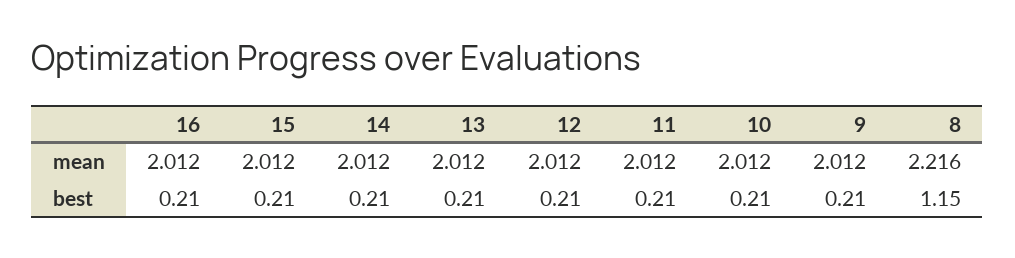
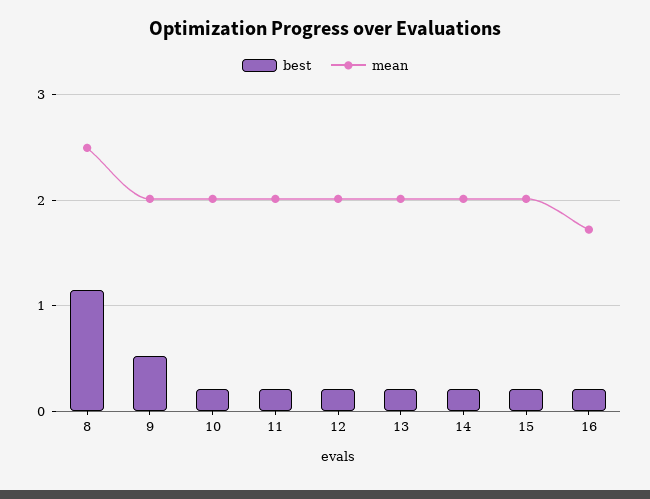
mean, 16: 2.012 -> 1.7
mean, 8: 2.216 -> 2.5
best, 9: 0.21 -> 0.5

